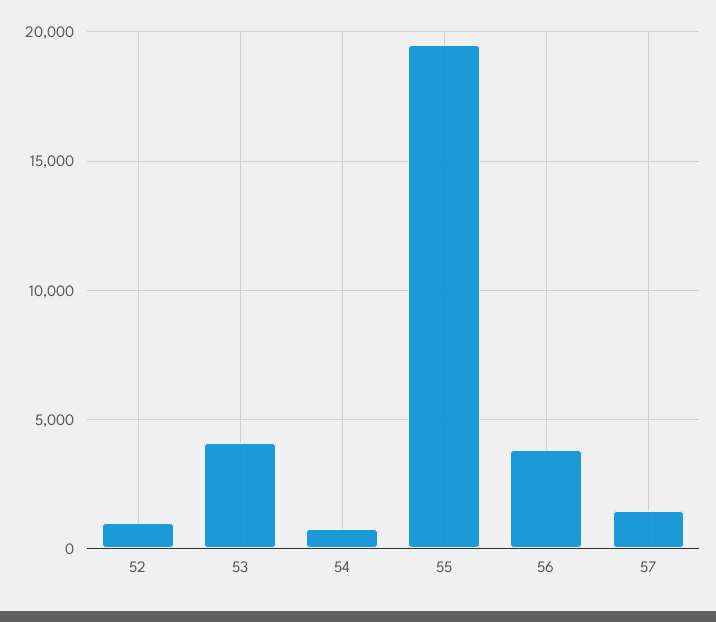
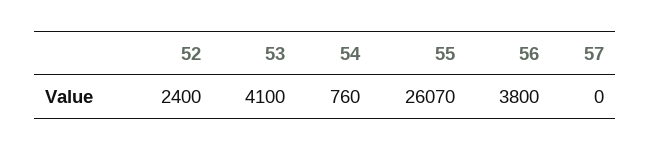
52: 1000 -> 2400
55: 19500 -> 26070
57: 1500 -> 0

